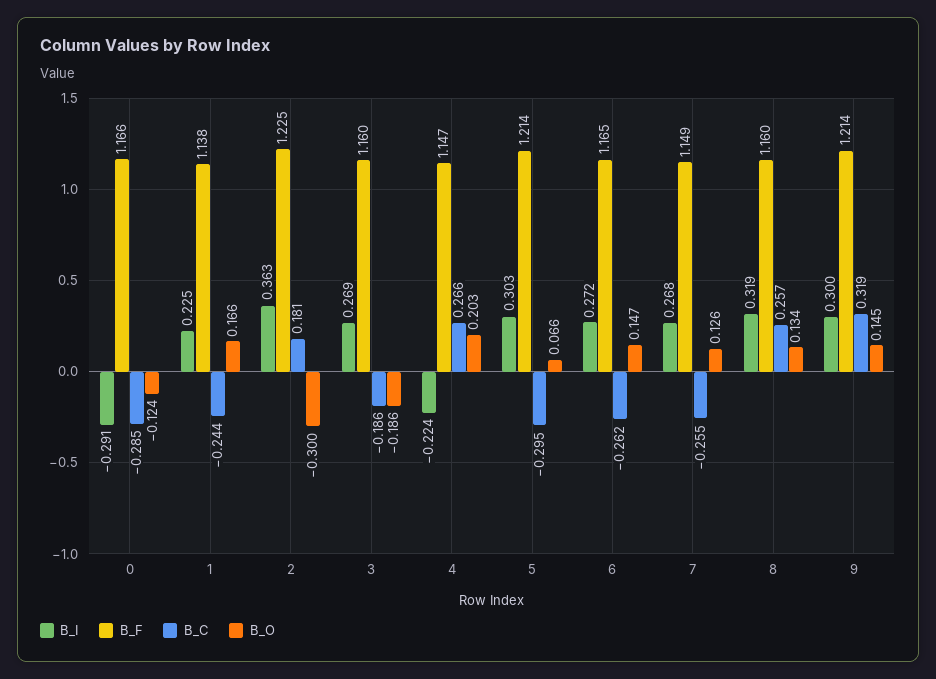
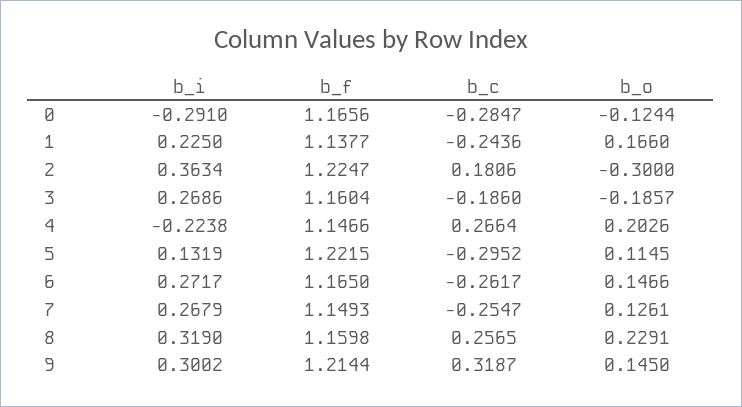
B_I, 5: 0.303 -> 0.1319
B_F, 5: 1.214 -> 1.2215
B_O, 5: 0.066 -> 0.1145
B_O, 8: 0.134 -> 0.2291

